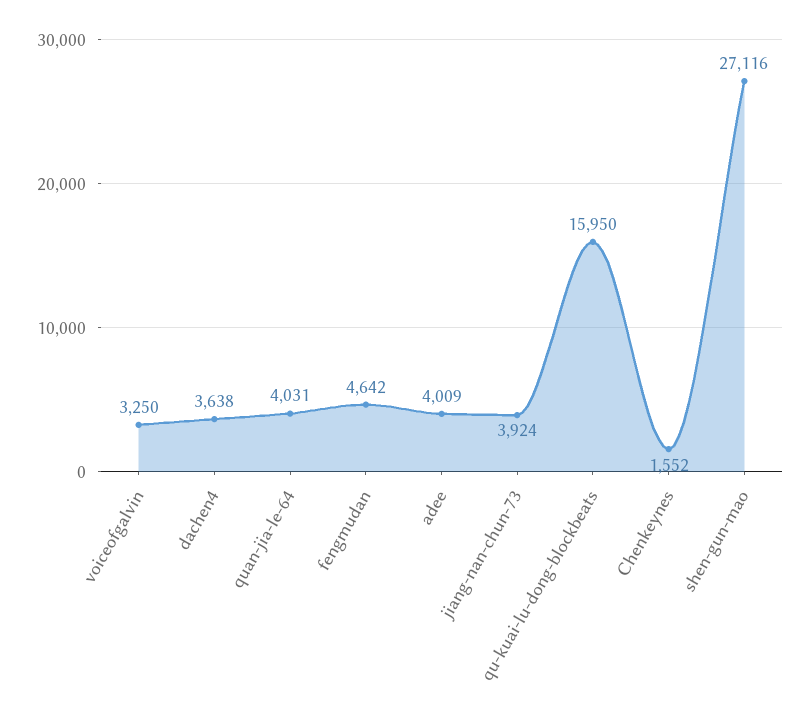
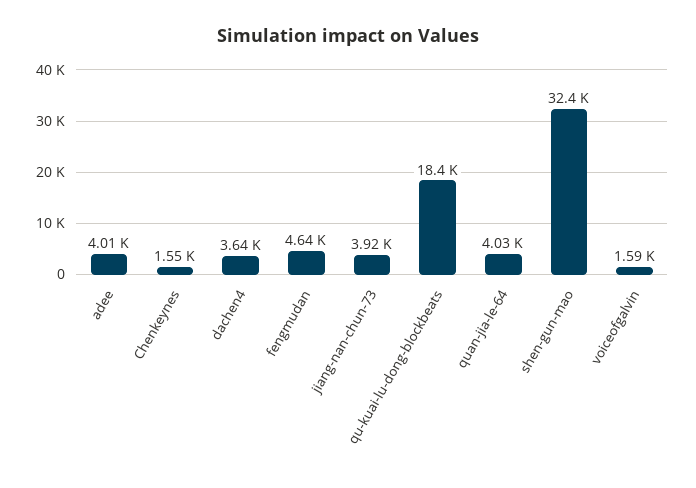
voiceofgalvin: 3250 -> 1590
qu-kuai-lu-dong-blockbeats: 15950 -> 18400
shen-gun-mao: 27116 -> 32400

